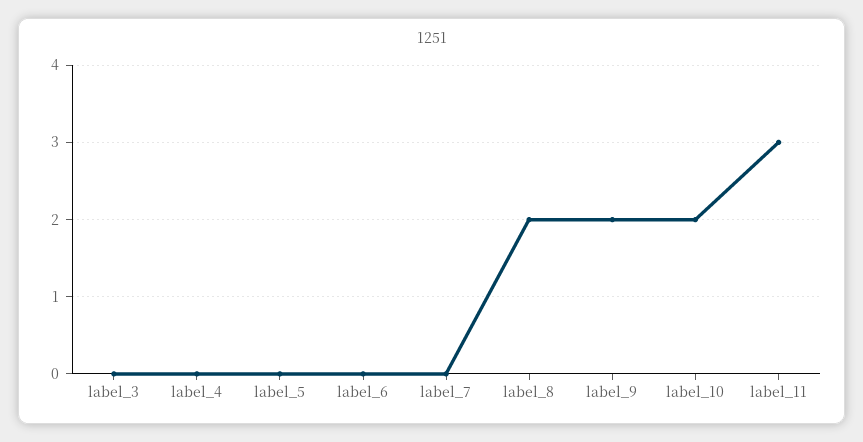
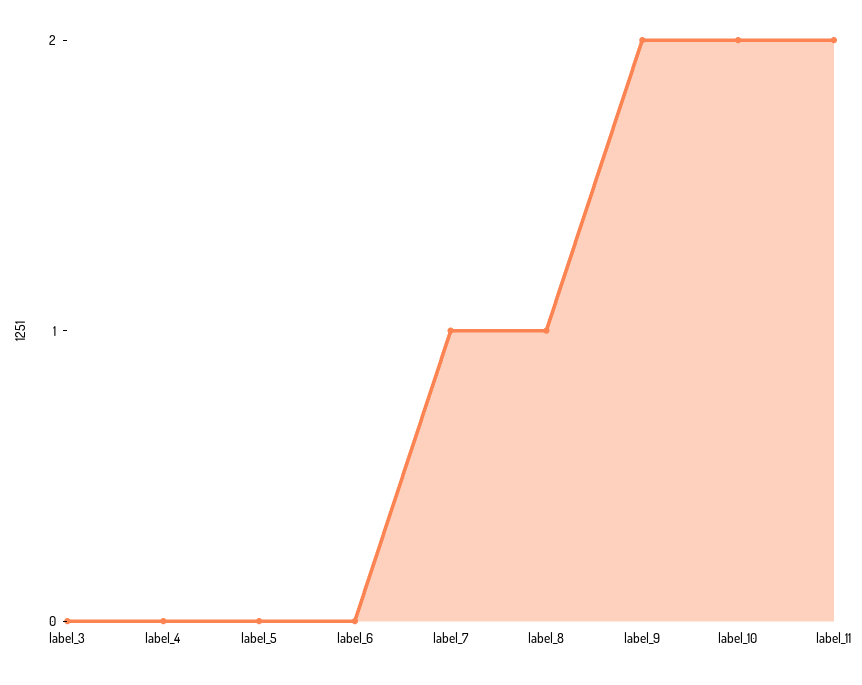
label_7: 0 -> 1
label_8: 2 -> 1
label_11: 3 -> 2

